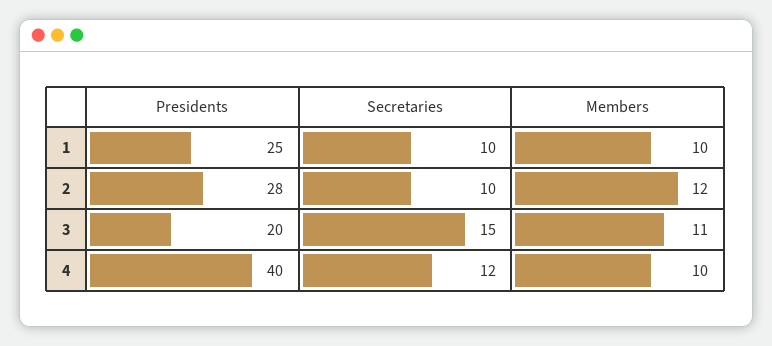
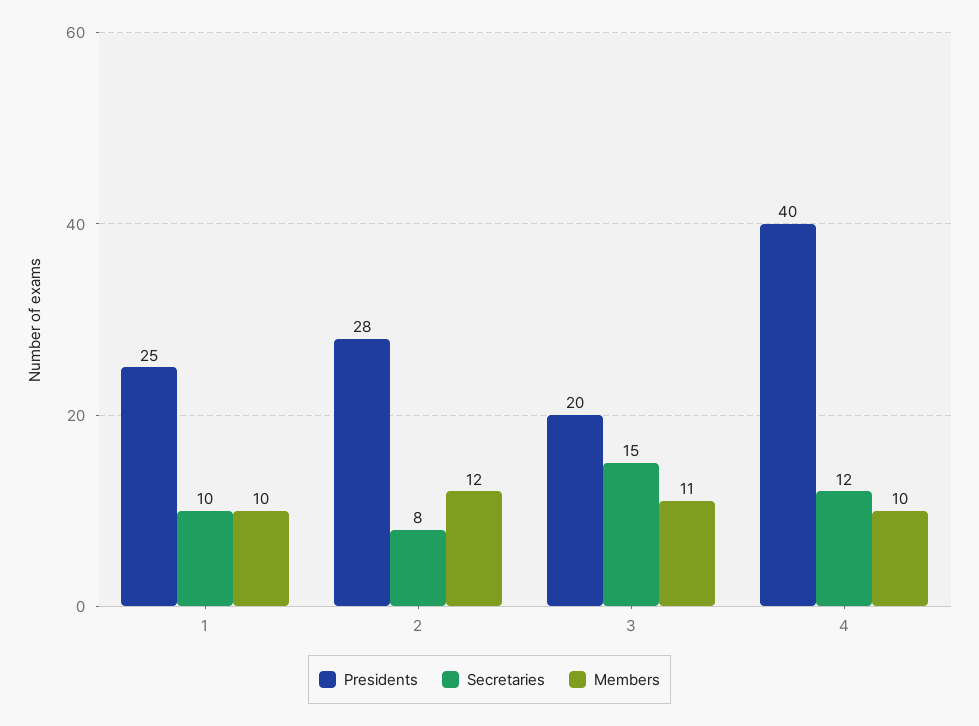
Secretaries, 2: 10 -> 8

